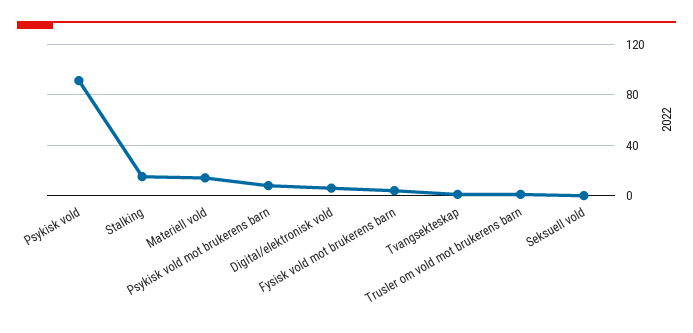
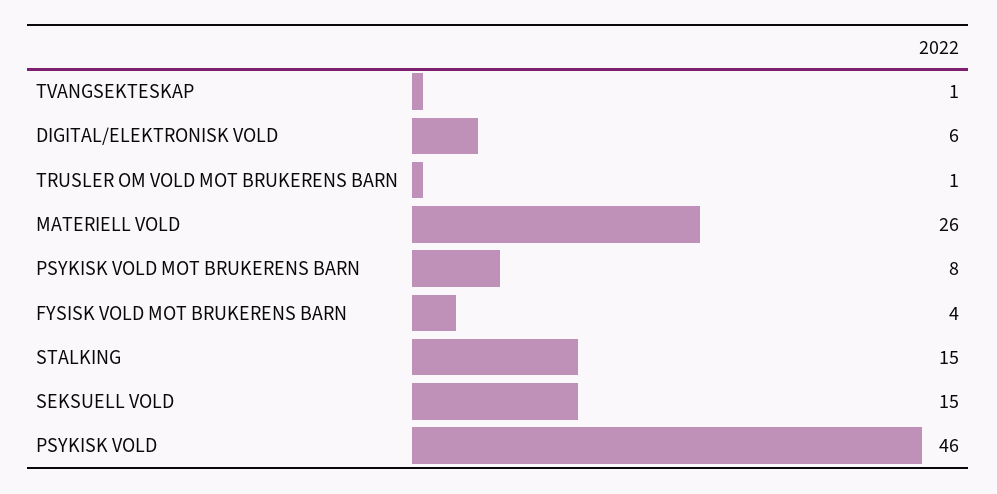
Psykisk vold: 90 -> 46
Materiell vold: 15 -> 26
Seksuell vold: 0 -> 15

